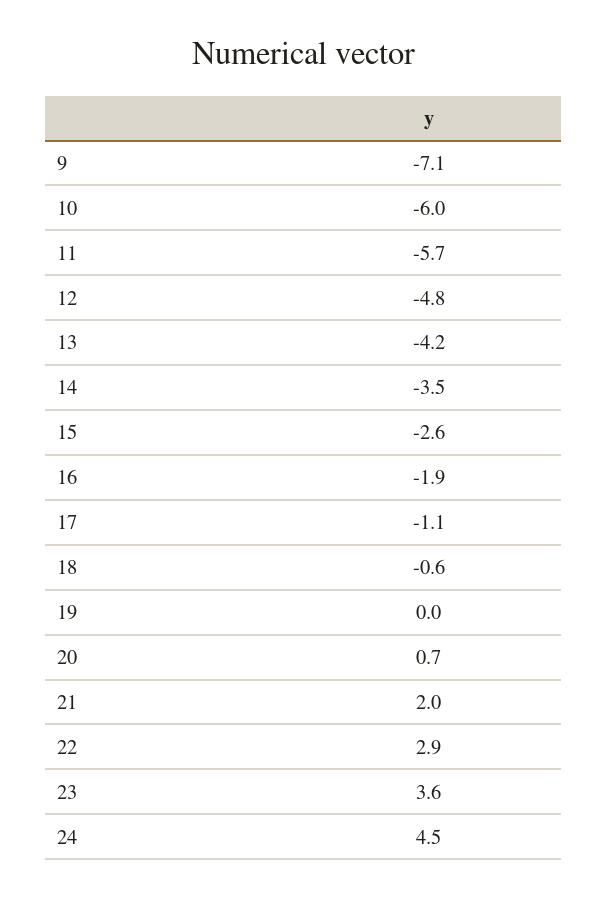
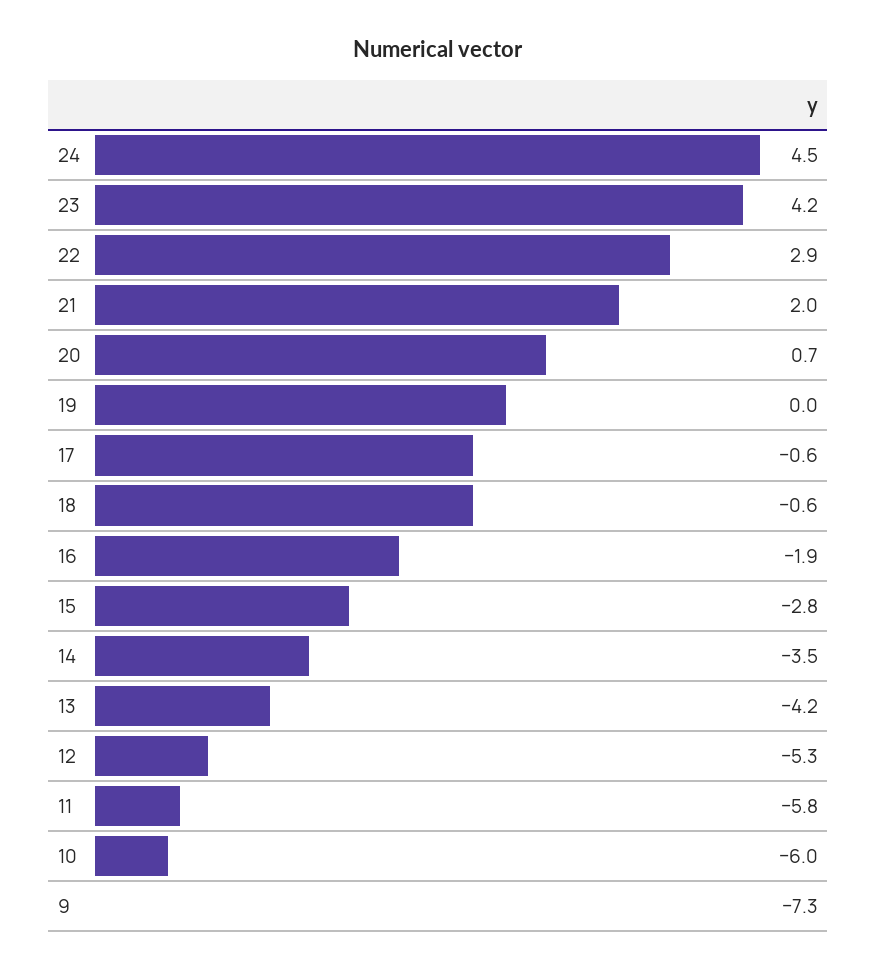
9: -7.1 -> -7.3
11: -5.7 -> -5.8
12: -4.8 -> -5.3
15: -2.6 -> -2.8
17: -1.1 -> -0.6
23: 3.6 -> 4.2

